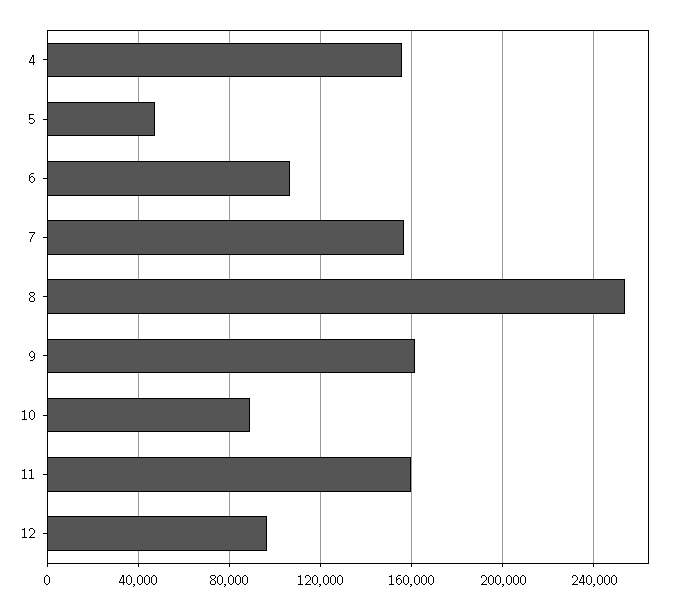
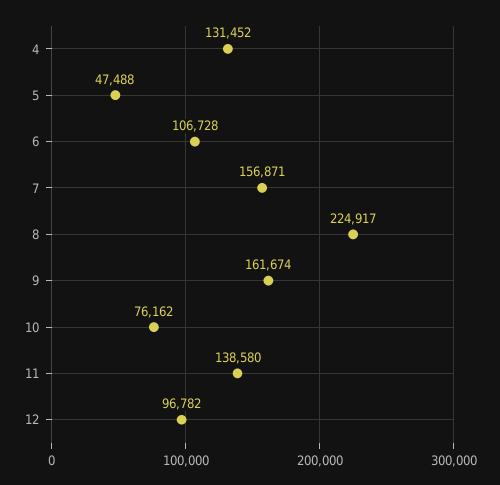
4: 155000 -> 131452
8: 255000 -> 224917
10: 90000 -> 76162
11: 160000 -> 138580

